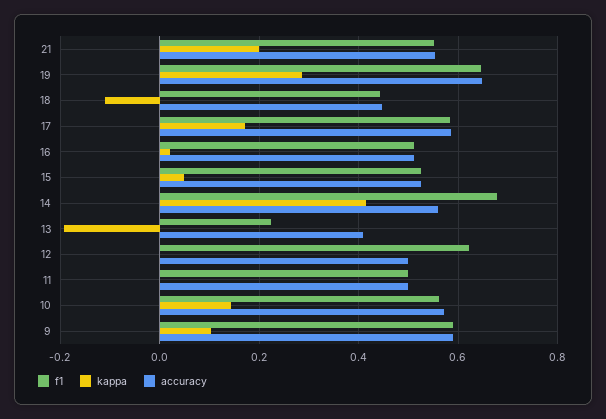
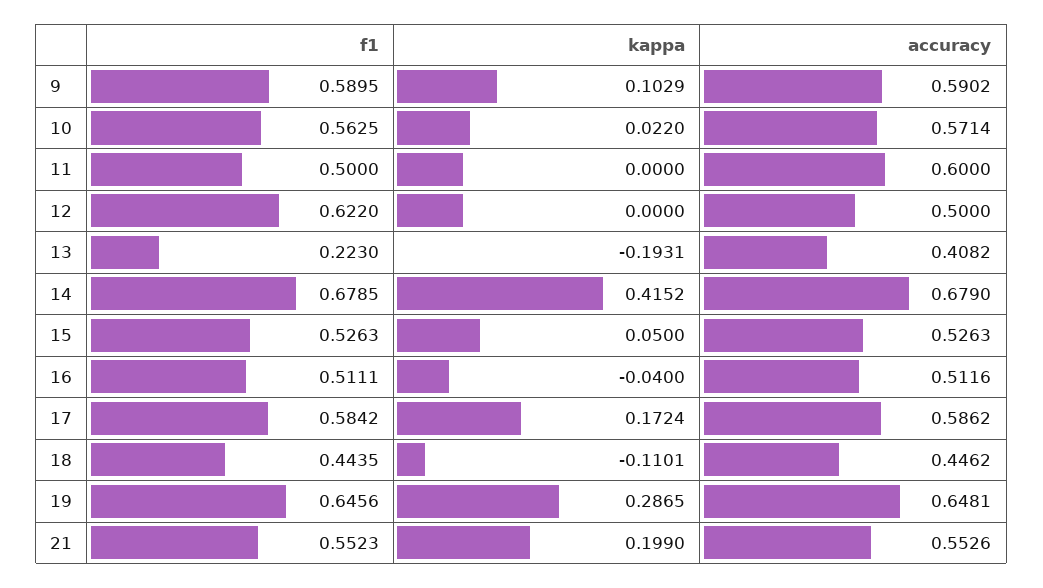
kappa, 16: 0.02 -> -0.04
accuracy, 14: 0.56 -> 0.679
accuracy, 11: 0.5 -> 0.6
kappa, 10: 0.14 -> 0.022

